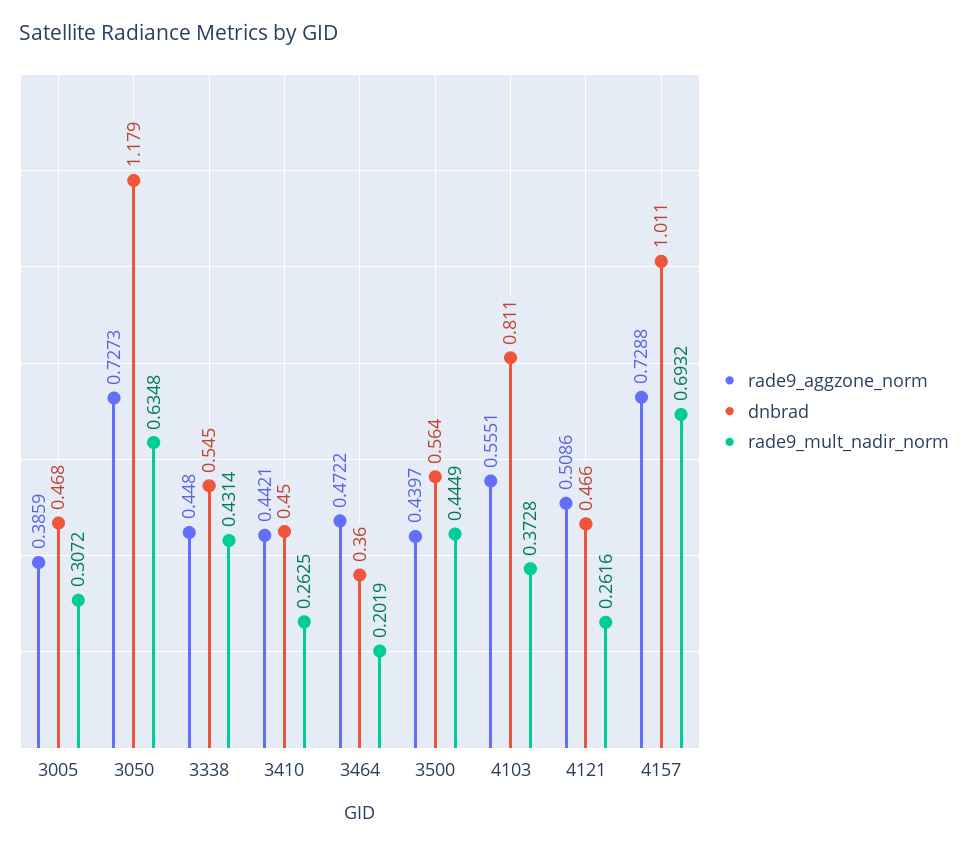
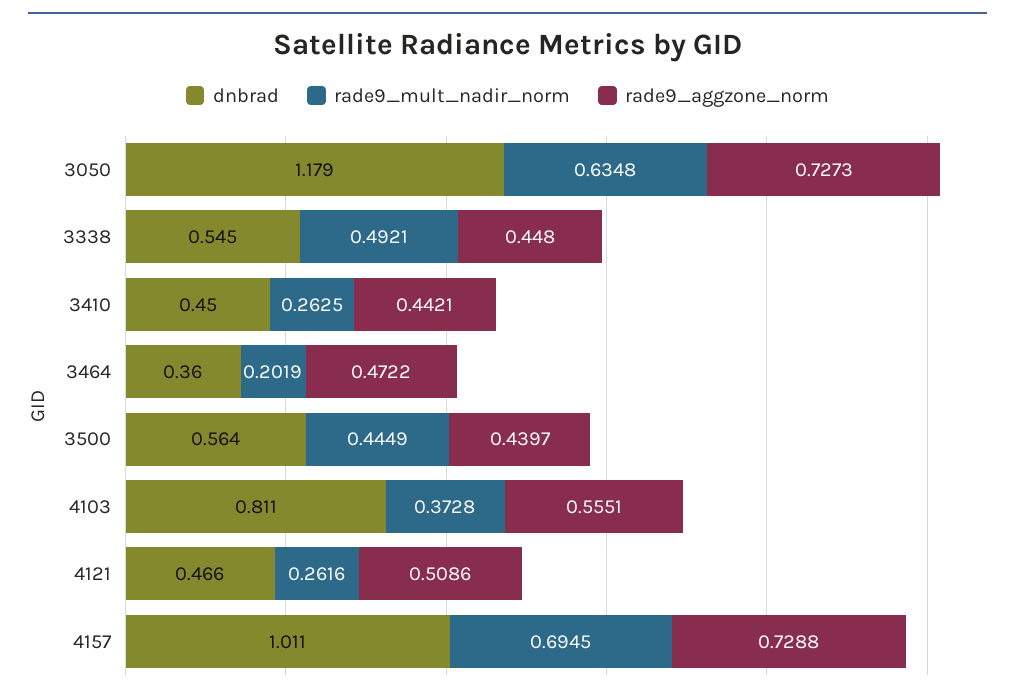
rade9_aggzone_norm, 3005: 0.3859 -> none
dnbrad, 3005: 0.468 -> none
rade9_mult_nadir_norm, 3005: 0.3072 -> none
rade9_mult_nadir_norm, 3338: 0.4314 -> 0.4921
rade9_mult_nadir_norm, 4157: 0.6932 -> 0.6945

